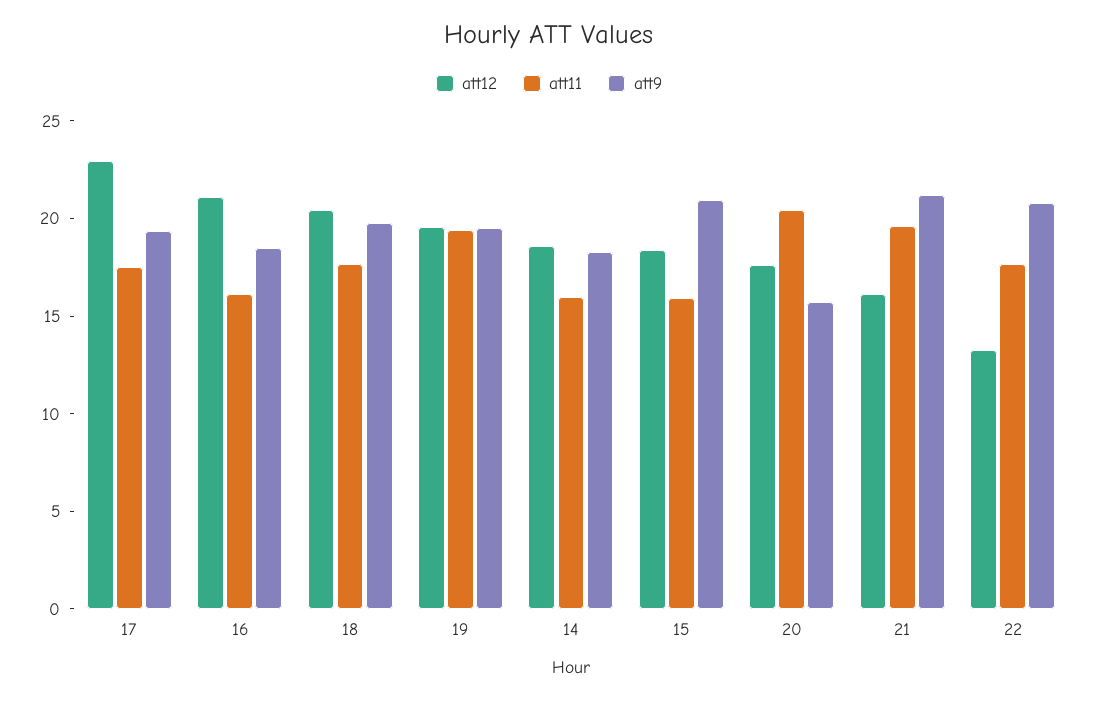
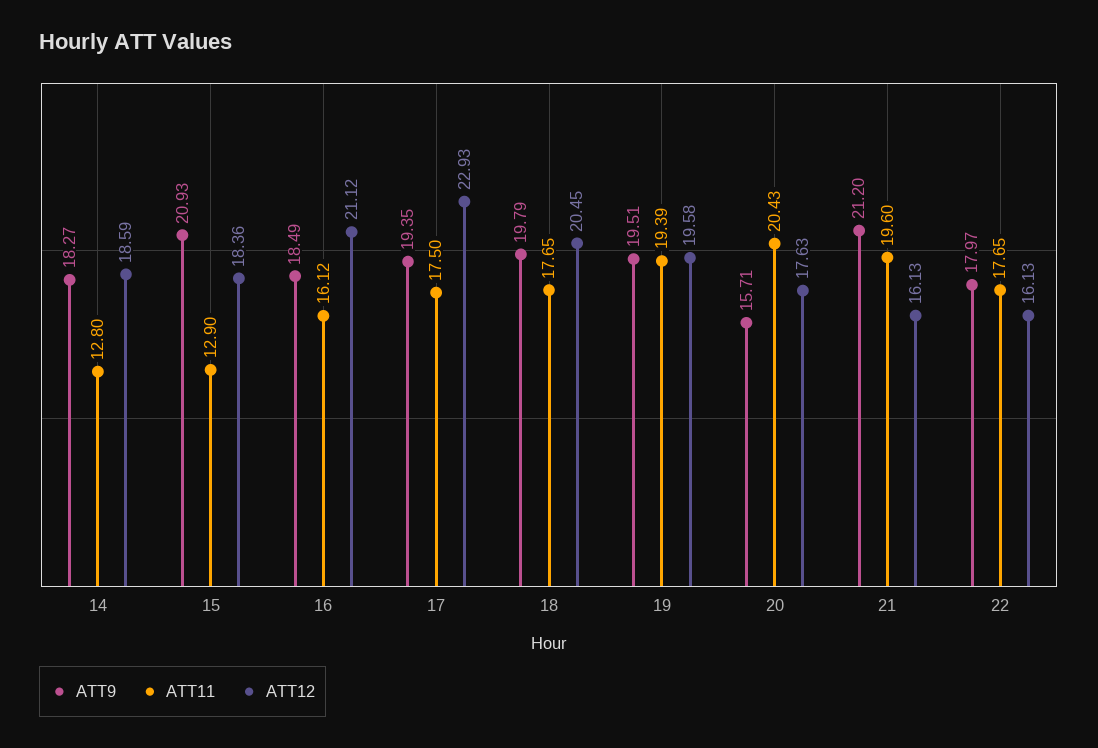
att11, 14: 16 -> 12.8
att11, 15: 16 -> 12.9
att12, 22: 13 -> 16.13
att9, 22: 21 -> 17.97

